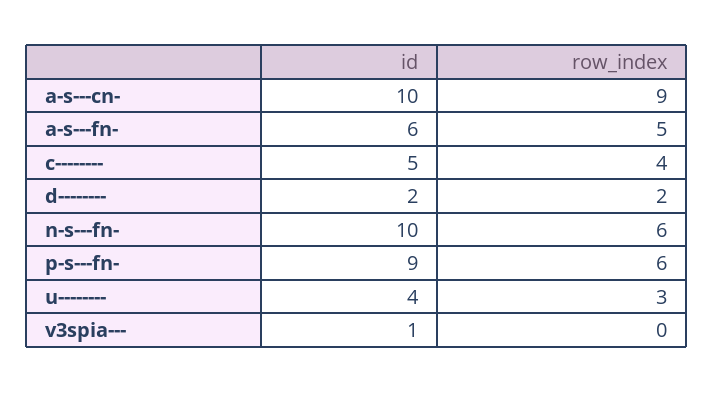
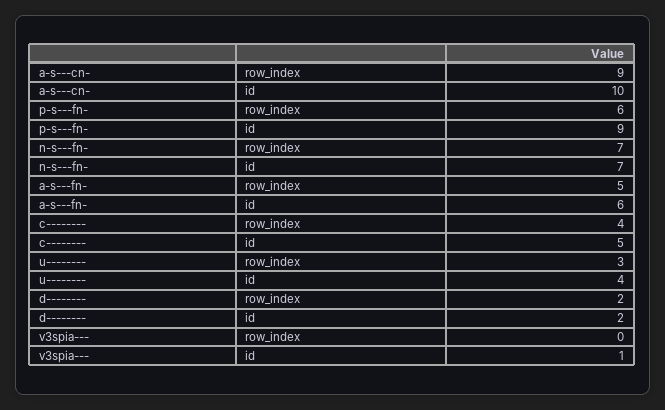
id, n-s---fn-: 10 -> 7
row_index, n-s---fn-: 6 -> 7

